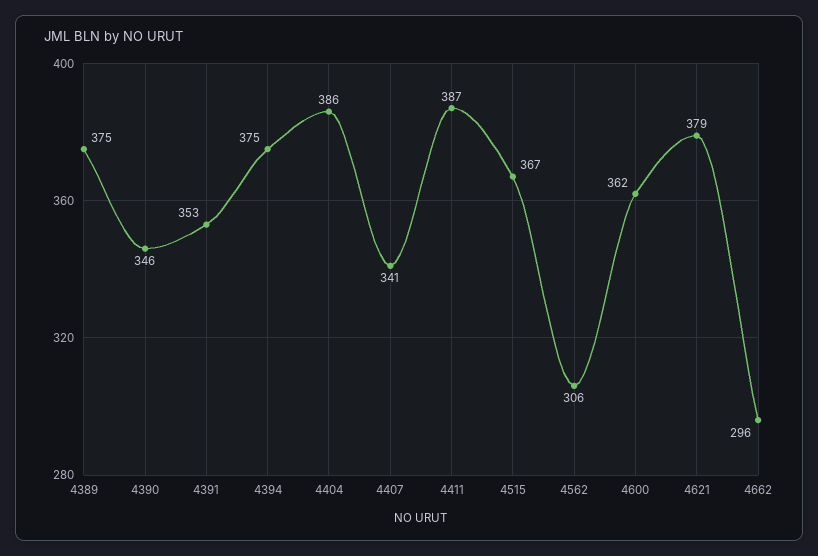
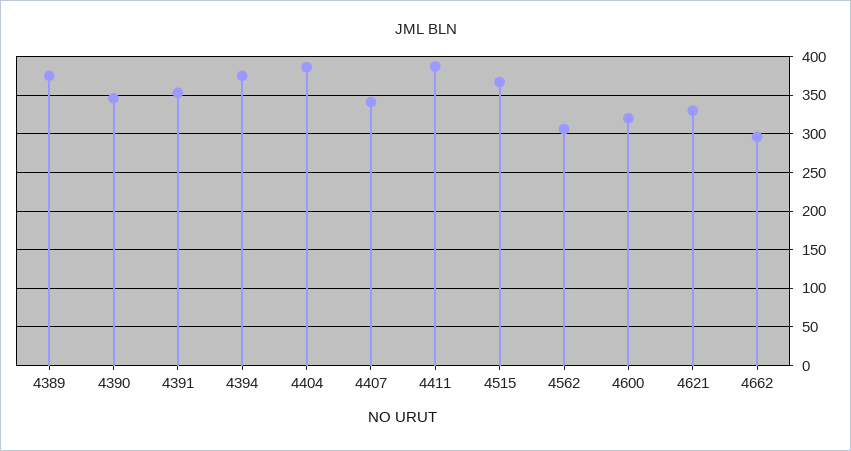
4600: 362 -> 320
4621: 379 -> 330

